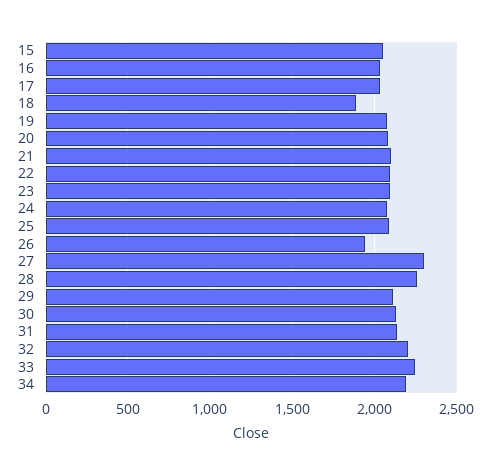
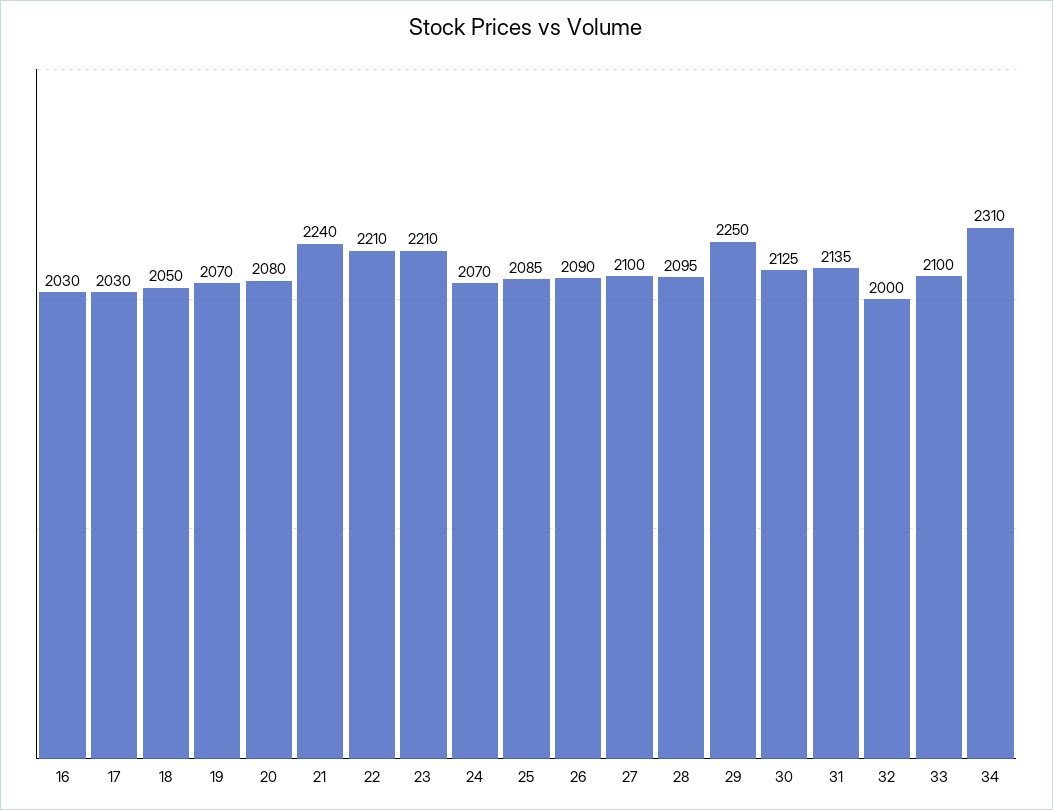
15: 2050 -> none
18: 1900 -> 2050
21: 2100 -> 2240
22: 2100 -> 2210
23: 2100 -> 2210
26: 1950 -> 2090
27: 2300 -> 2100
28: 2250 -> 2095
29: 2100 -> 2250
32: 2200 -> 2000
33: 2250 -> 2100
34: 2200 -> 2310

